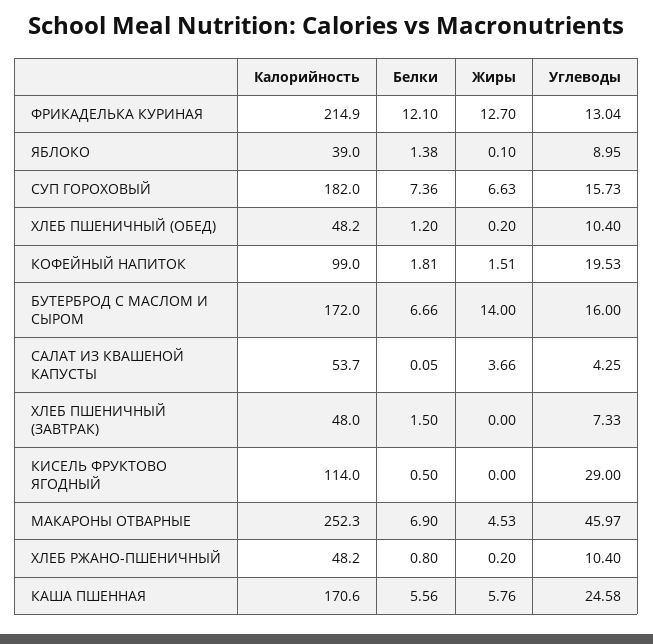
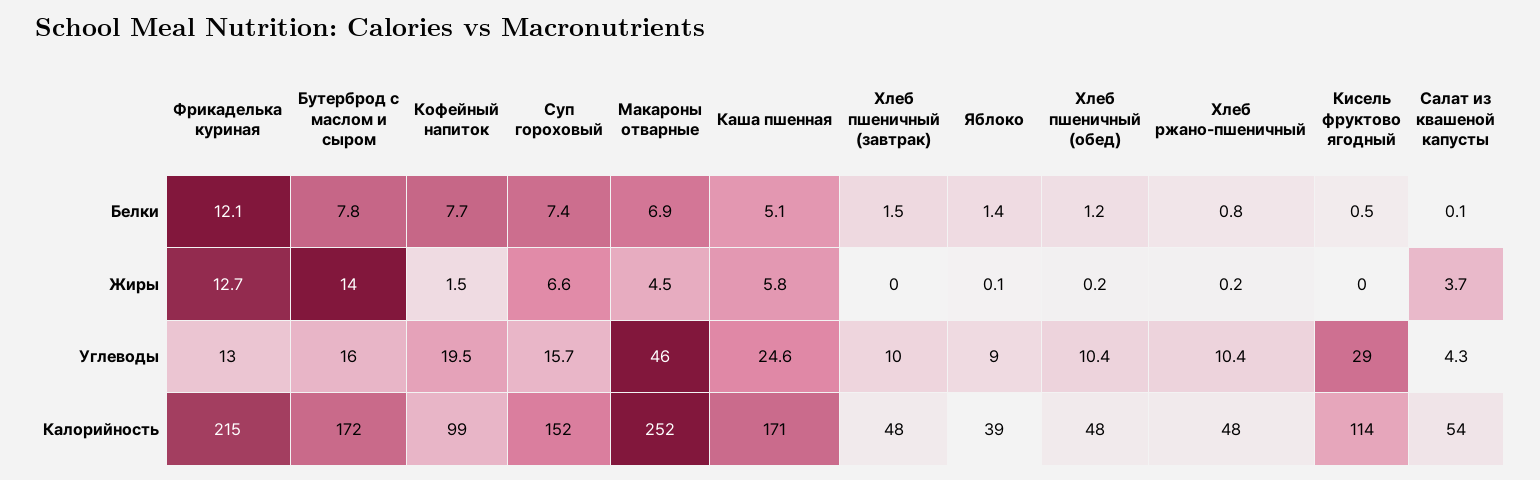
Калорийность, СУП ГОРОХОВЫЙ: 182 -> 152
Белки, КОФЕЙНЫЙ НАПИТОК: 1.81 -> 7.7
Белки, БУТЕРБРОД С МАСЛОМ И СЫРОМ: 6.66 -> 7.8
Углеводы, ХЛЕБ ПШЕНИЧНЫЙ (ЗАВТРАК): 7.33 -> 10
Белки, КАША ПШЕННАЯ: 5.56 -> 5.1

